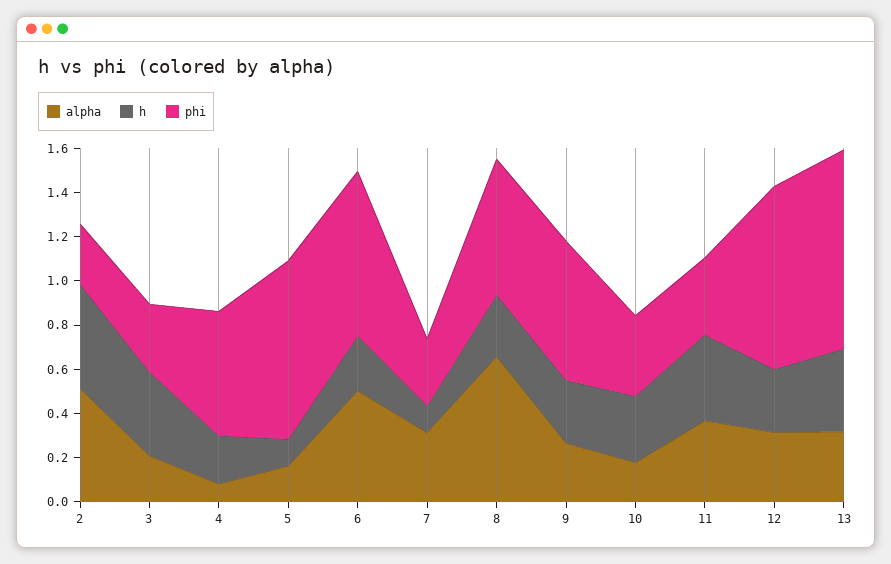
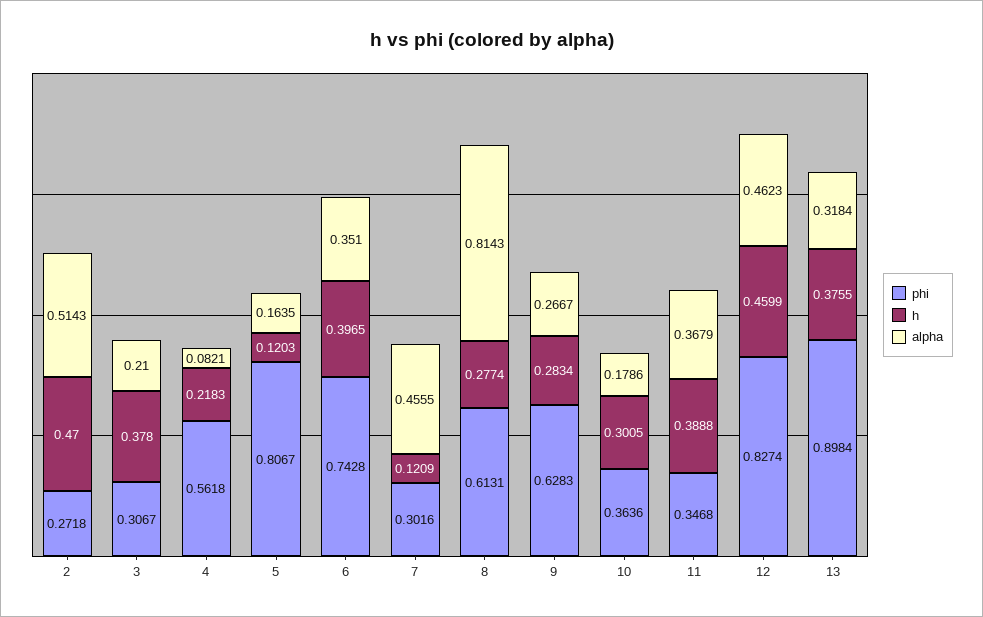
alpha, 6: 0.5 -> 0.351
h, 6: 0.25 -> 0.3965
alpha, 7: 0.3 -> 0.4555
alpha, 8: 0.65 -> 0.8143
alpha, 12: 0.3 -> 0.4623
h, 12: 0.3 -> 0.4599

